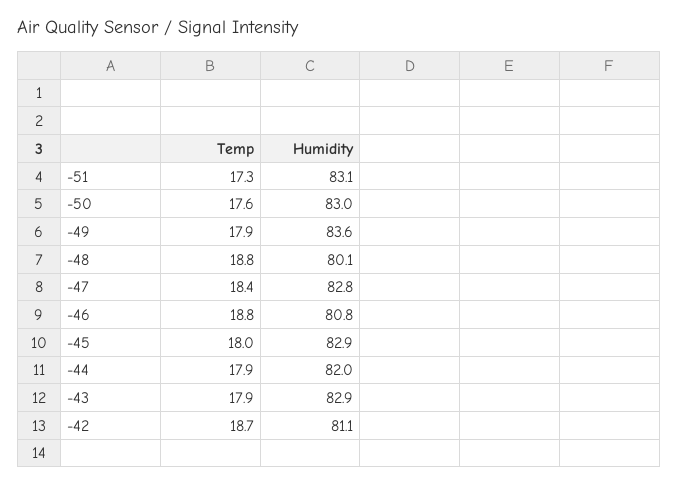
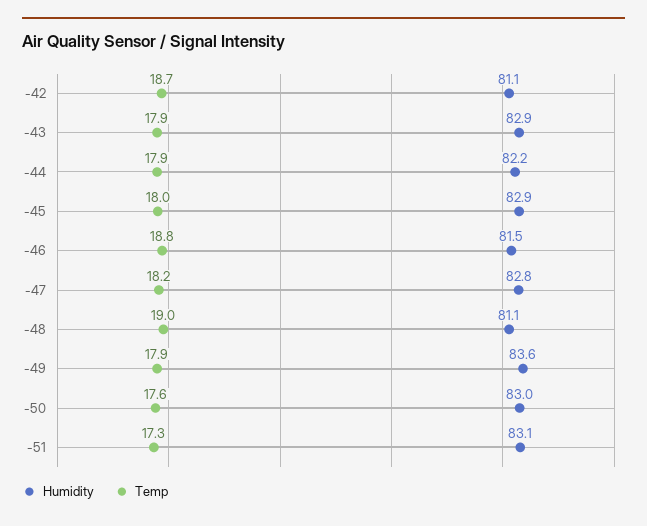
Temp, -48: 18.8 -> 19
Humidity, -48: 80.1 -> 81.1
Temp, -47: 18.4 -> 18.2
Humidity, -46: 80.8 -> 81.5
Humidity, -44: 82 -> 82.2

